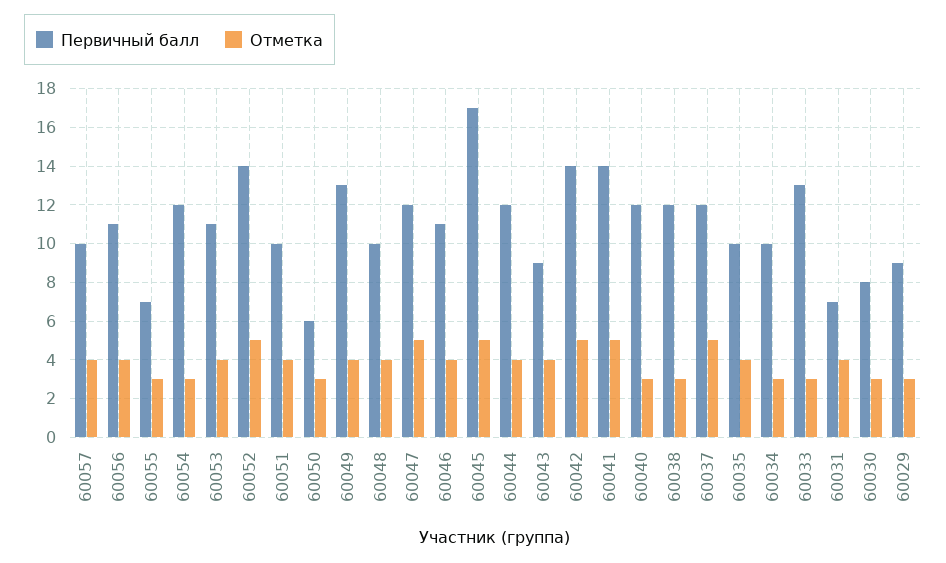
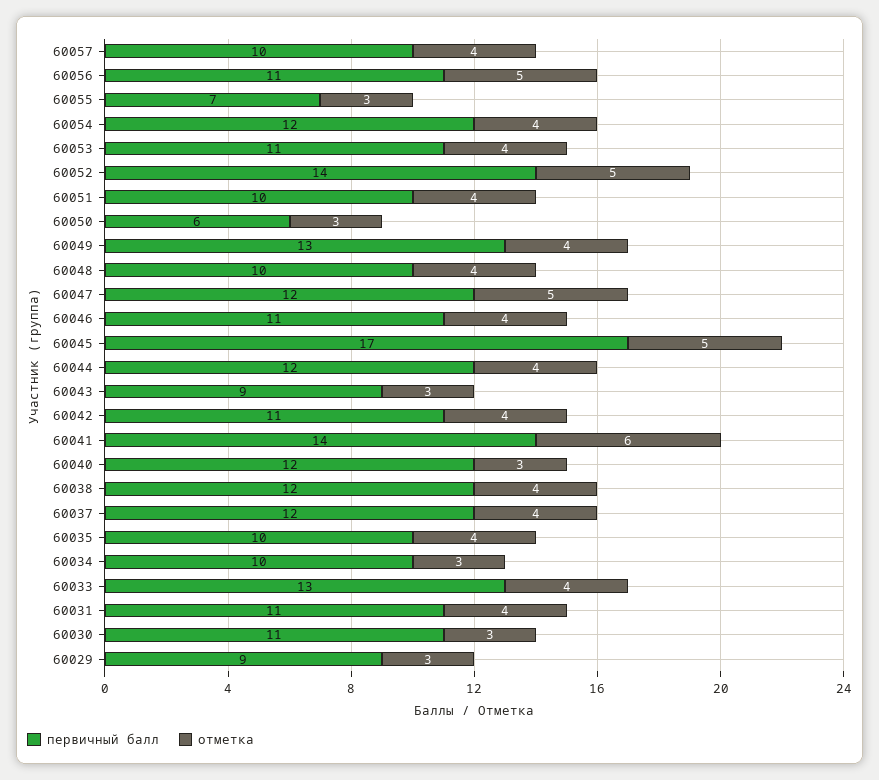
Отметка, 60056: 4 -> 5
Отметка, 60054: 3 -> 4
Отметка, 60043: 4 -> 3
Первичный балл, 60042: 14 -> 11
Отметка, 60042: 5 -> 4
Отметка, 60041: 5 -> 6
Отметка, 60038: 3 -> 4
Отметка, 60037: 5 -> 4
Отметка, 60033: 3 -> 4
Первичный балл, 60031: 7 -> 11
Первичный балл, 60030: 8 -> 11

